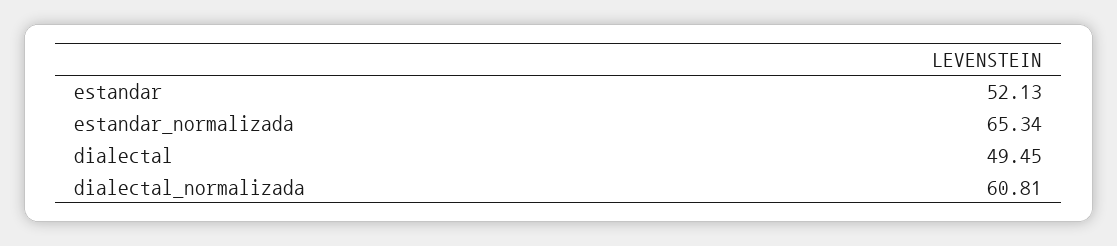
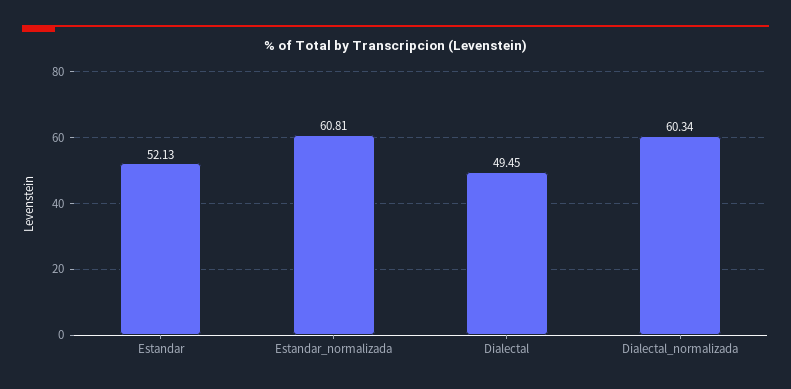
estandar_normalizada: 65.34 -> 60.81
dialectal_normalizada: 60.81 -> 60.34

